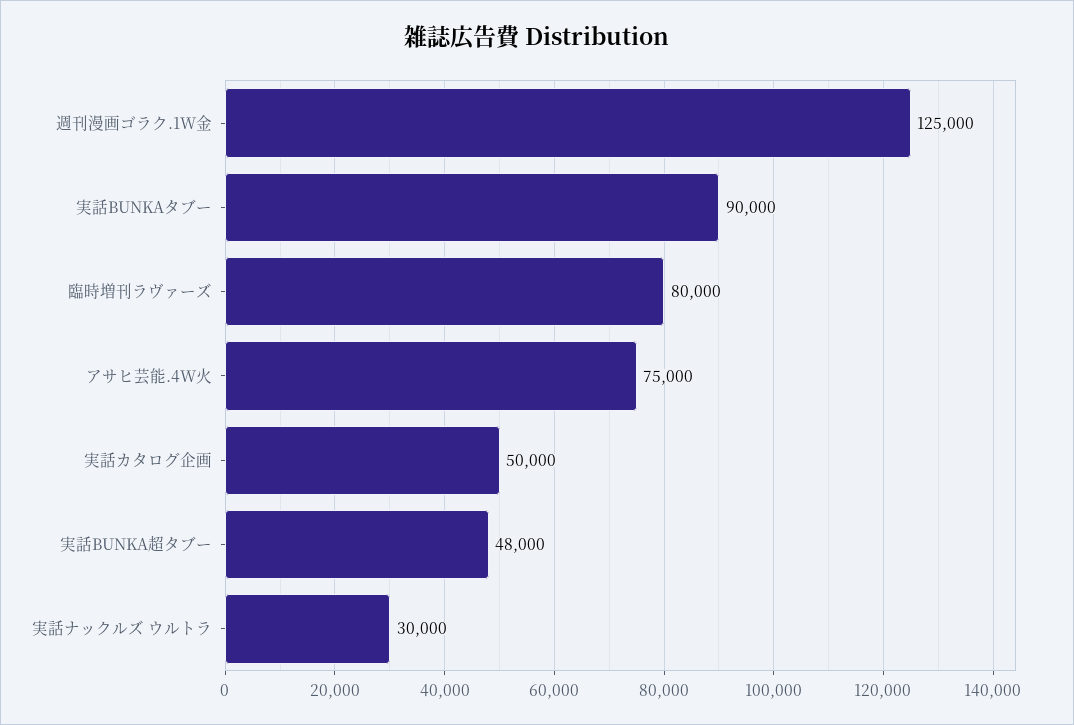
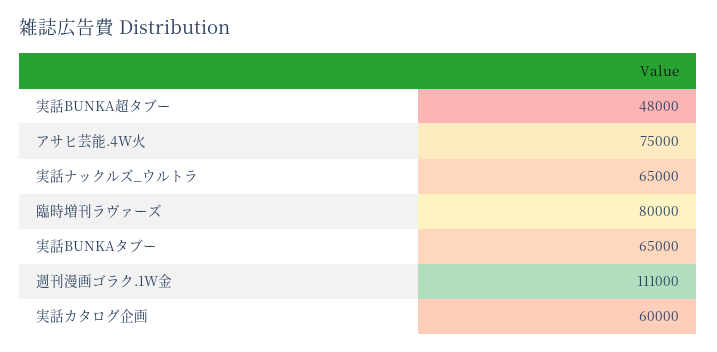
週刊漫画ゴラク.1W金: 125000 -> 111000
実話BUNKAタブー: 90000 -> 65000
実話カタログ企画: 50000 -> 60000
実話ナックルズ ウルトラ: 30000 -> 65000

